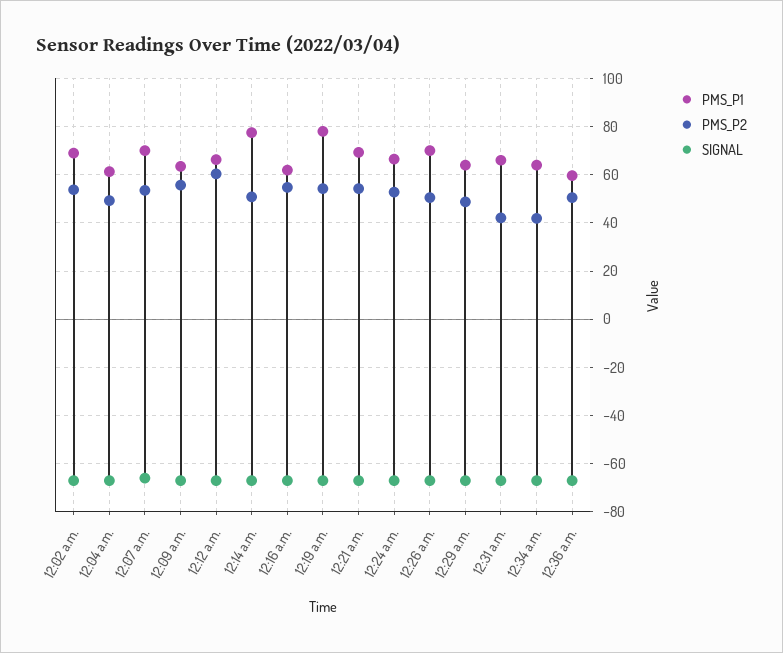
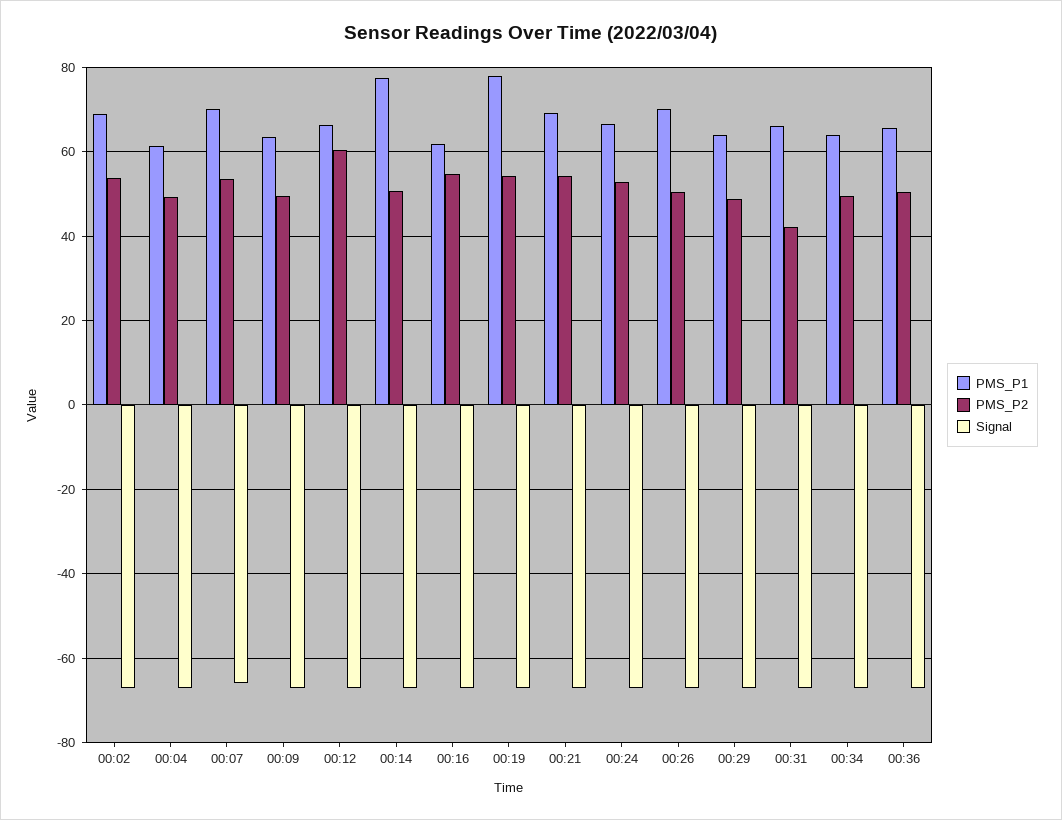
PMS_P2, 12:09 a.m.: 55 -> 50
PMS_P2, 12:34 a.m.: 42.5 -> 50
PMS_P1, 12:36 a.m.: 60 -> 66

